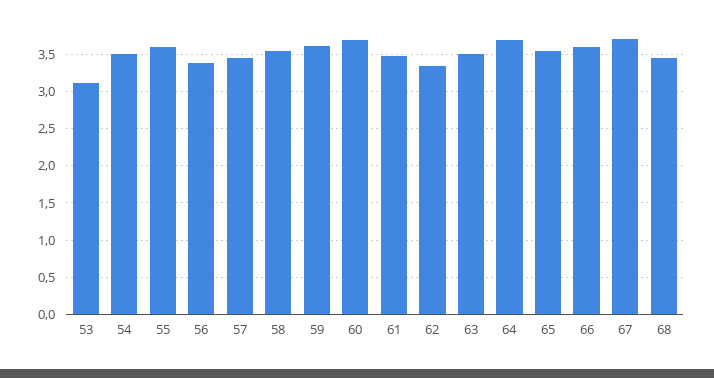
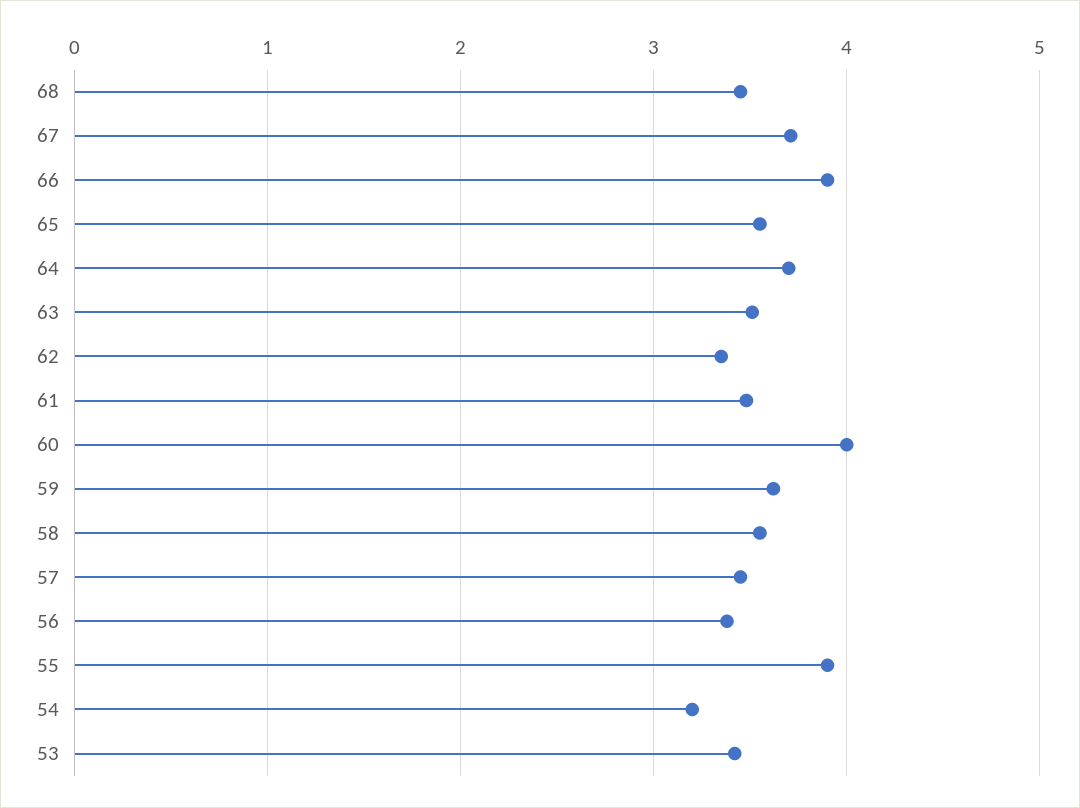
53: 3.1 -> 3.4
54: 3.5 -> 3.2
55: 3.6 -> 3.9
60: 3.7 -> 4
66: 3.6 -> 3.9

